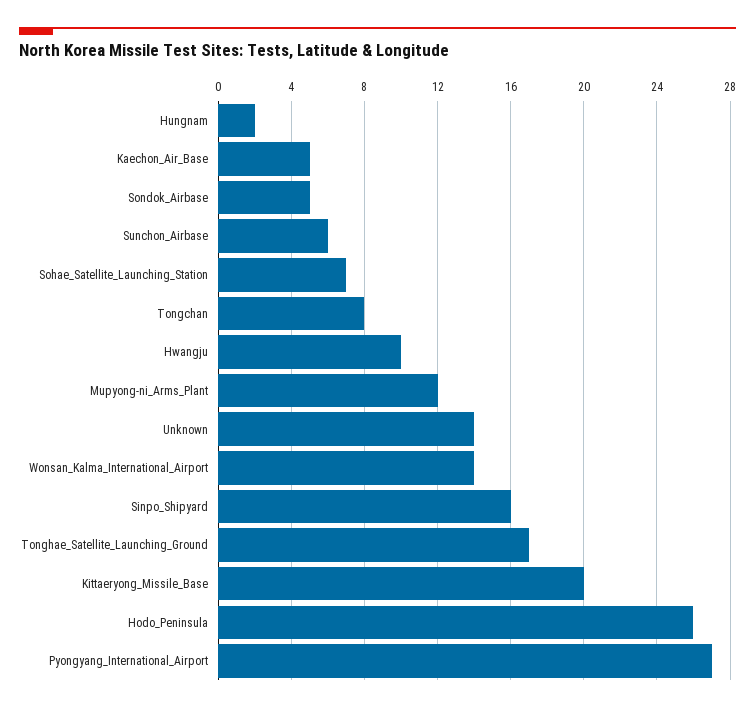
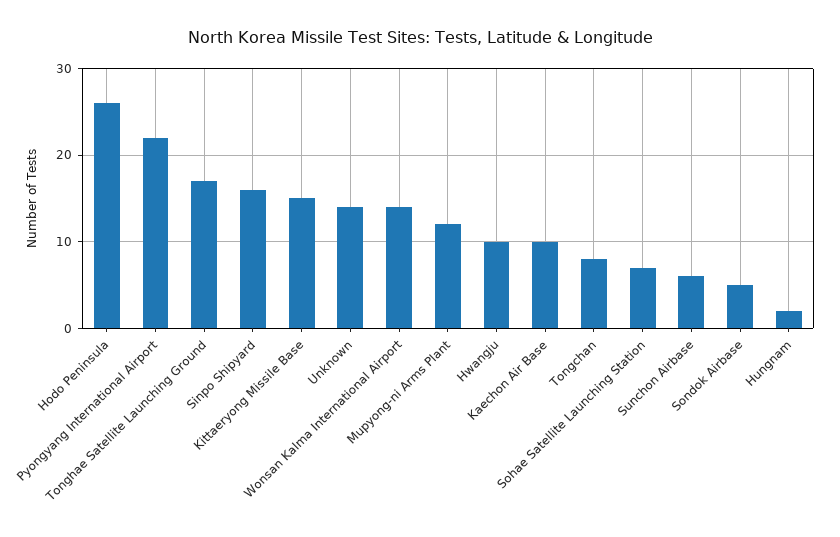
Kaechon_Air_Base: 5 -> 10
Kittaeryong_Missile_Base: 20 -> 15
Pyongyang_International_Airport: 27 -> 22

